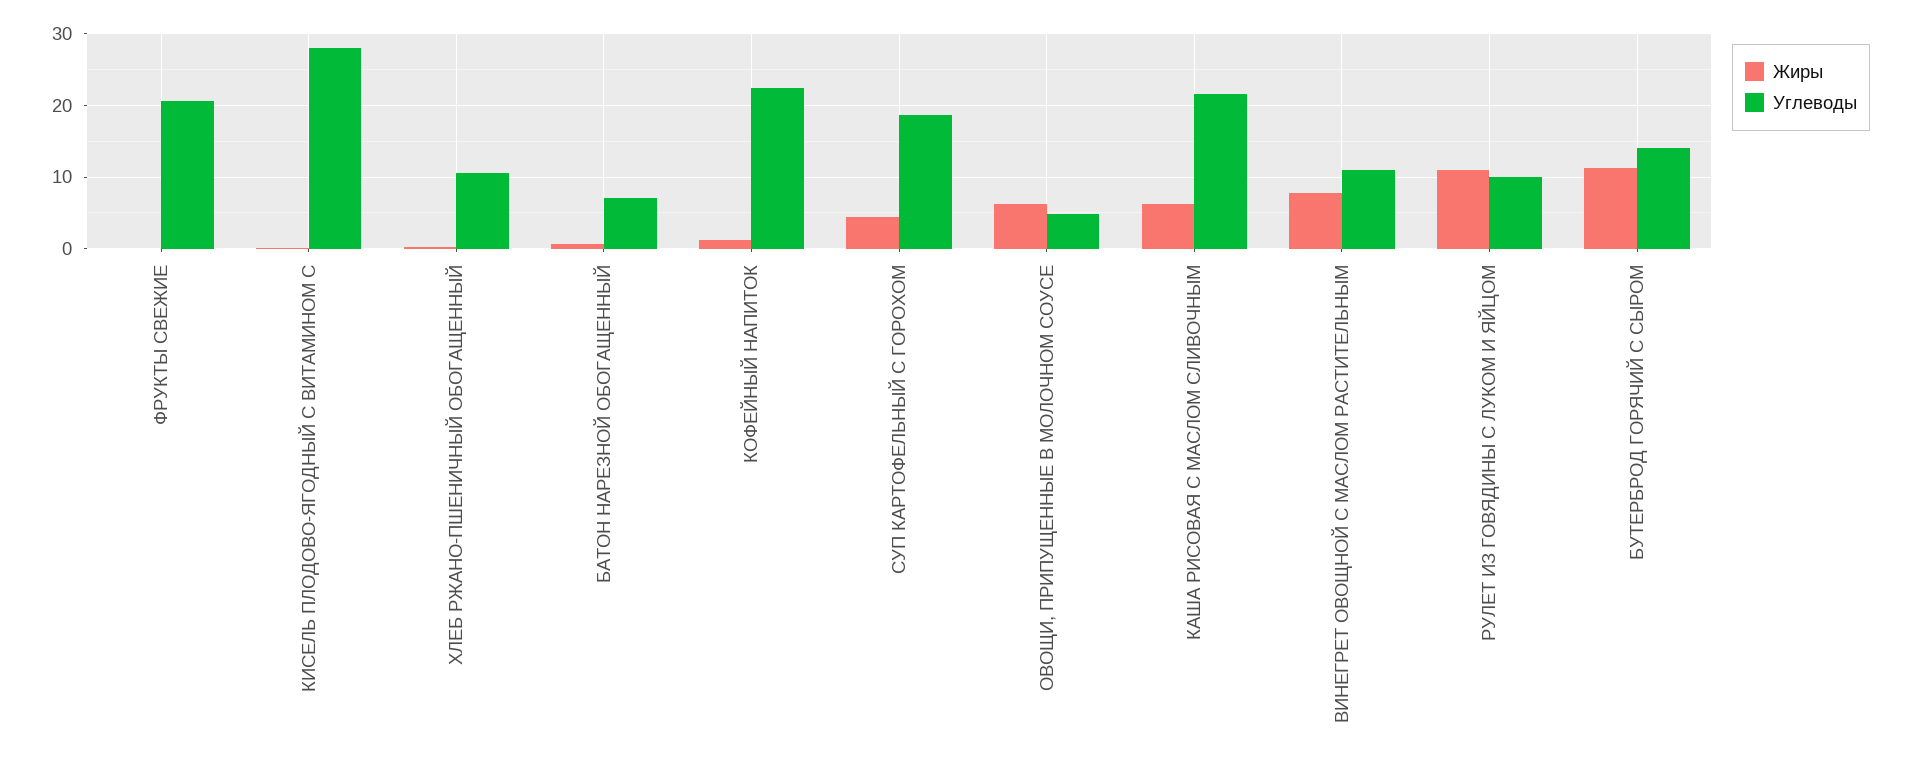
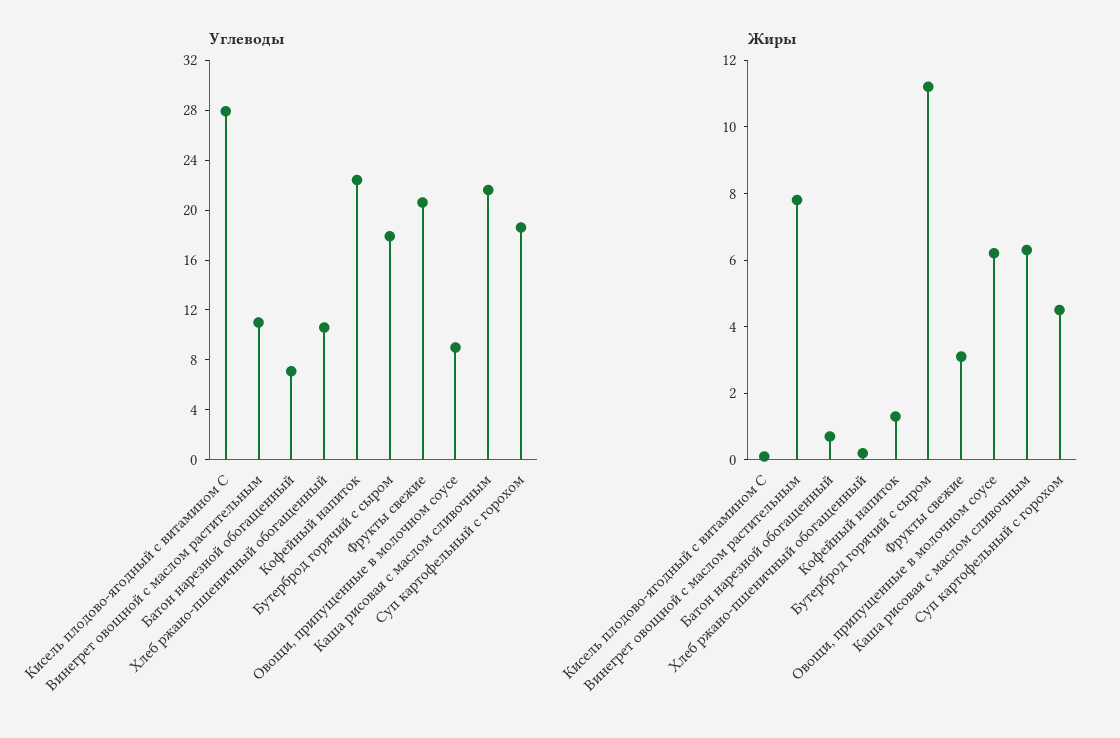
Жиры, ФРУКТЫ СВЕЖИЕ: 0 -> 3
Углеводы, ОВОЩИ, ПРИПУЩЕННЫЕ В МОЛОЧНОМ СОУСЕ: 5 -> 9
Жиры, РУЛЕТ ИЗ ГОВЯДИНЫ С ЛУКОМ И ЯЙЦОМ: 11 -> none
Углеводы, РУЛЕТ ИЗ ГОВЯДИНЫ С ЛУКОМ И ЯЙЦОМ: 10 -> none
Углеводы, БУТЕРБРОД ГОРЯЧИЙ С СЫРОМ: 14 -> 18

